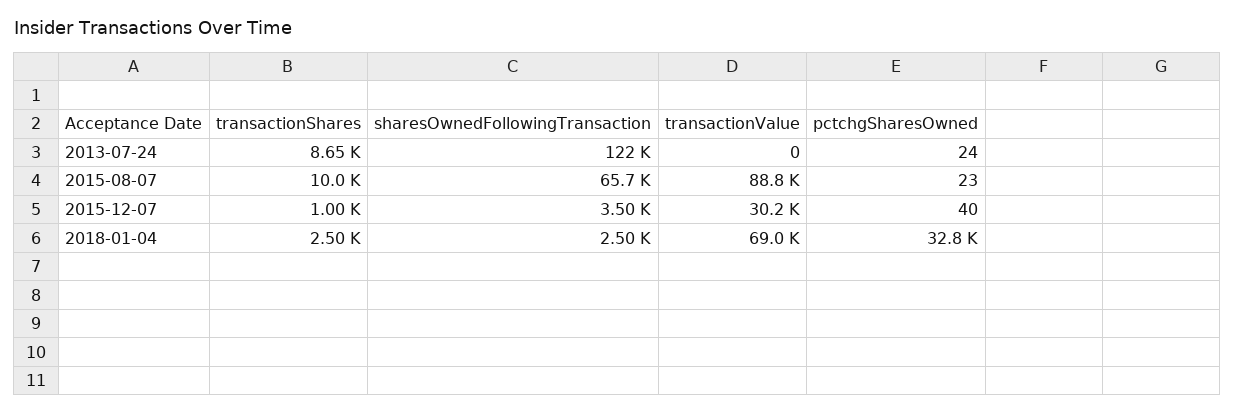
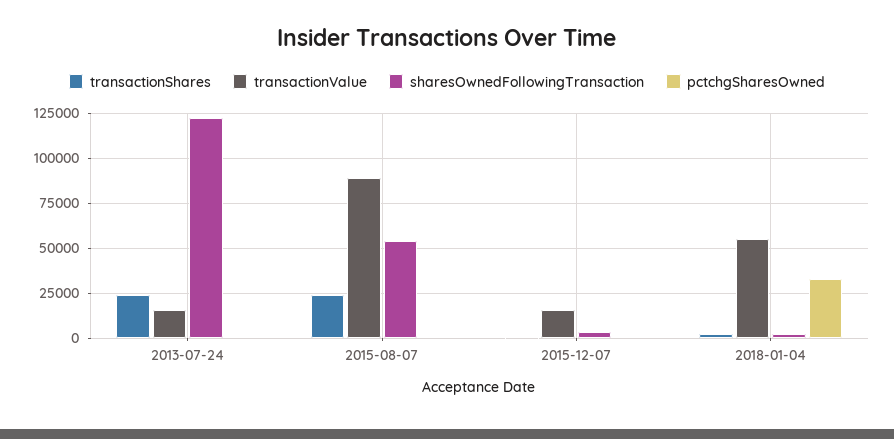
transactionShares, 2013-07-24: 8650 -> 25000
transactionValue, 2013-07-24: 0 -> 15000
transactionShares, 2015-08-07: 10000 -> 25000
sharesOwnedFollowingTransaction, 2015-08-07: 65700 -> 55000
transactionValue, 2015-12-07: 30200 -> 15000
transactionValue, 2018-01-04: 69000 -> 55000

